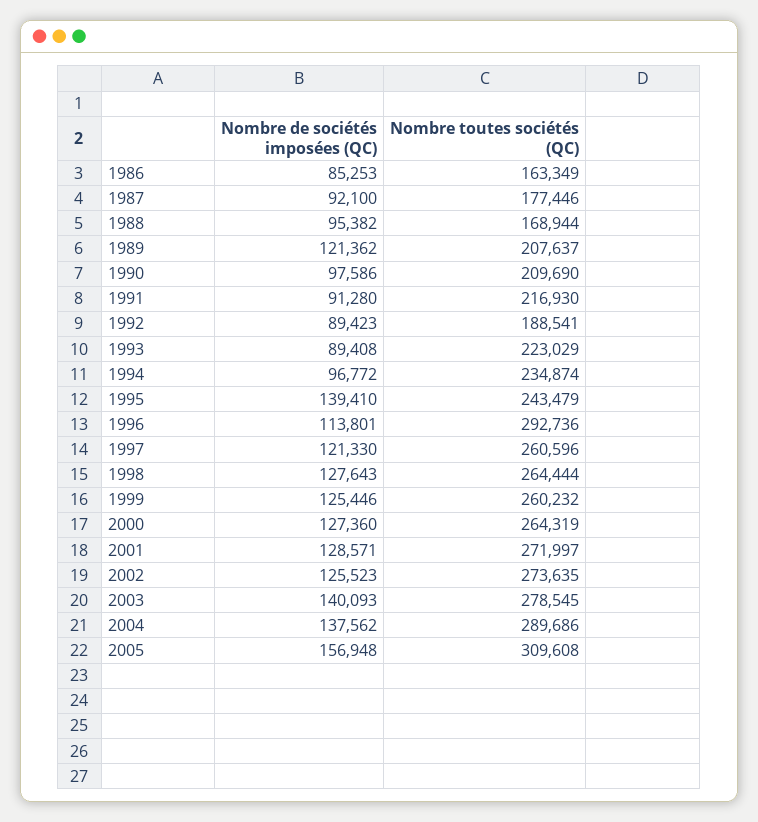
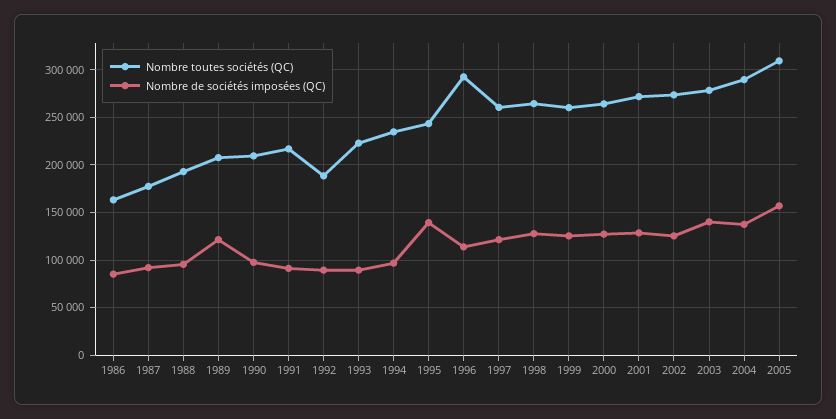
Nombre toutes sociétés (QC), 1988: 168944 -> 190000

